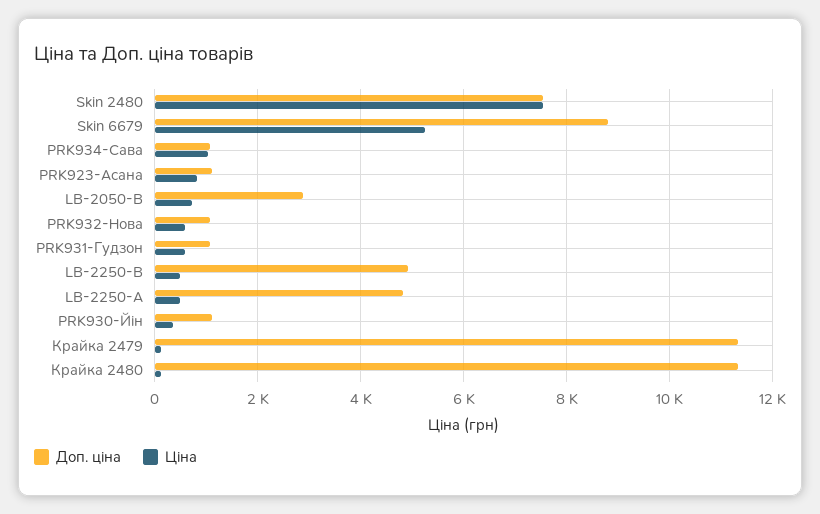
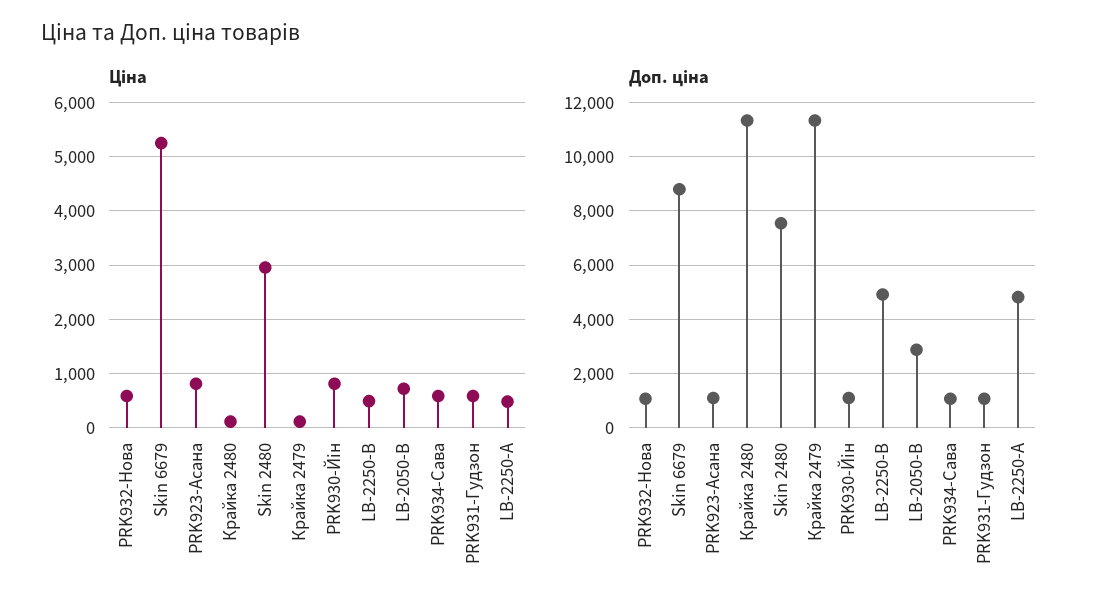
Ціна, Skin 2480: 7600 -> 3000
Ціна, PRK934-Сава: 1000 -> 600
Ціна, PRK930-Йін: 400 -> 800

